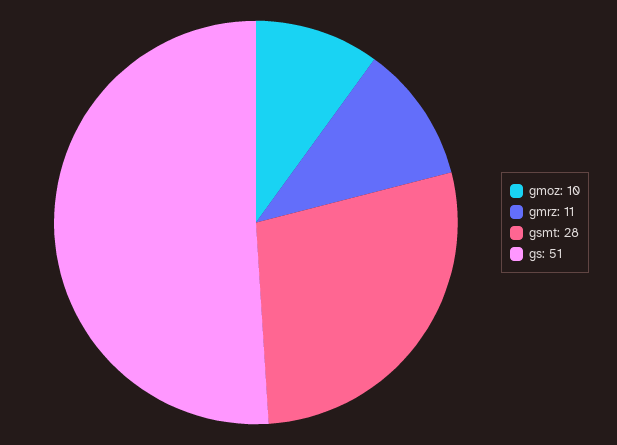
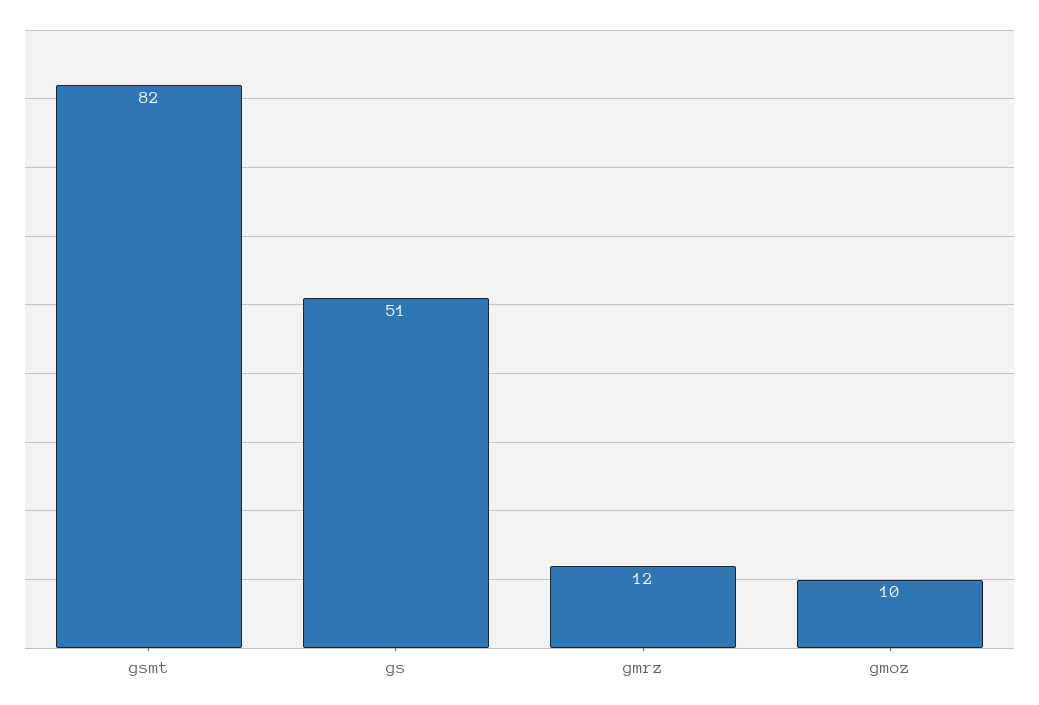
gmrz: 11 -> 12
gsmt: 28 -> 82

